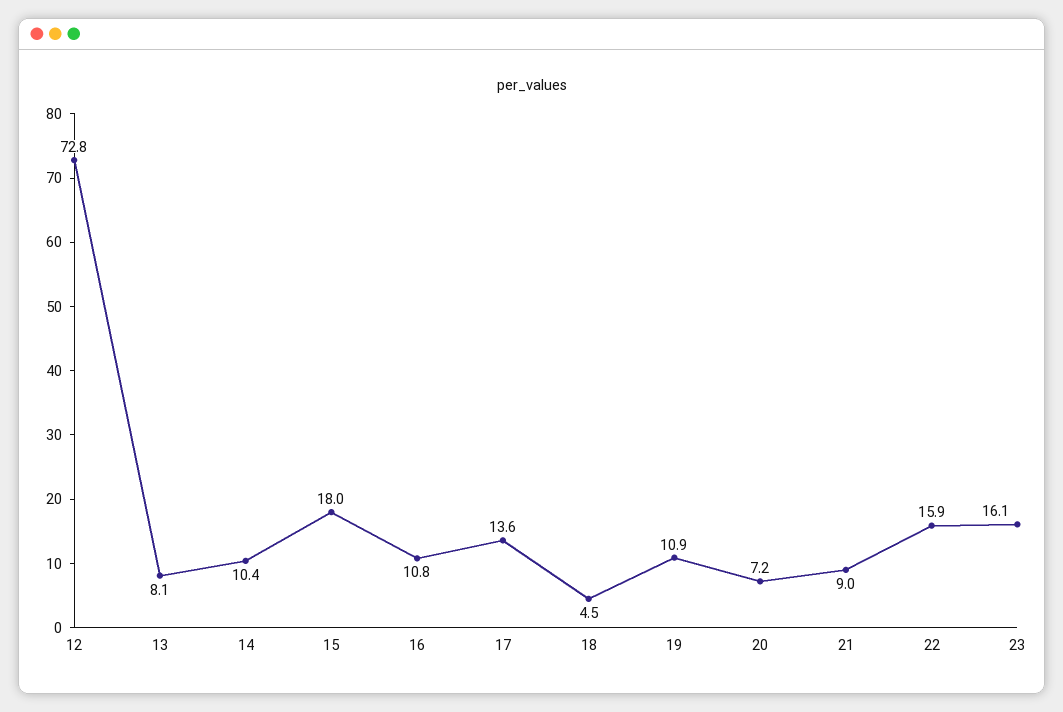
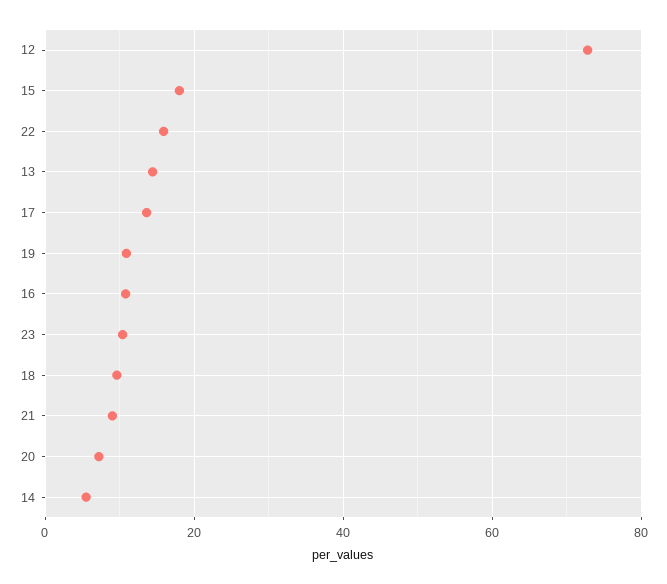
13: 8.1 -> 14
14: 10.4 -> 6
18: 4.5 -> 10
23: 16.1 -> 10

